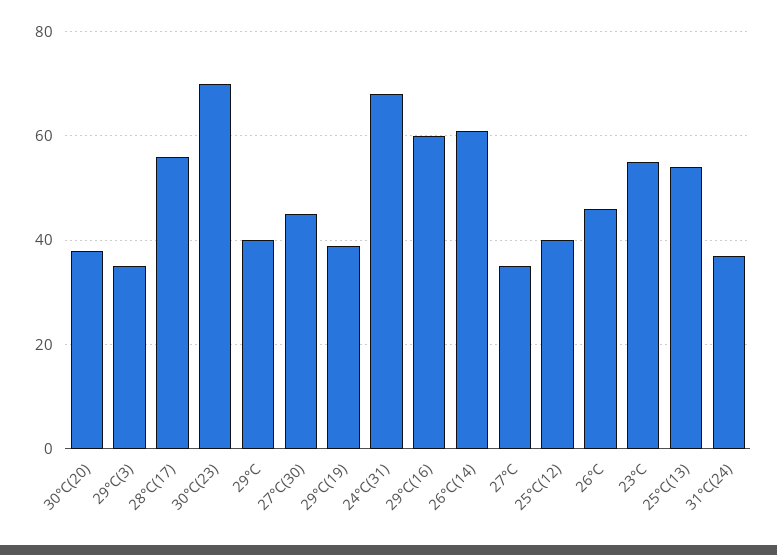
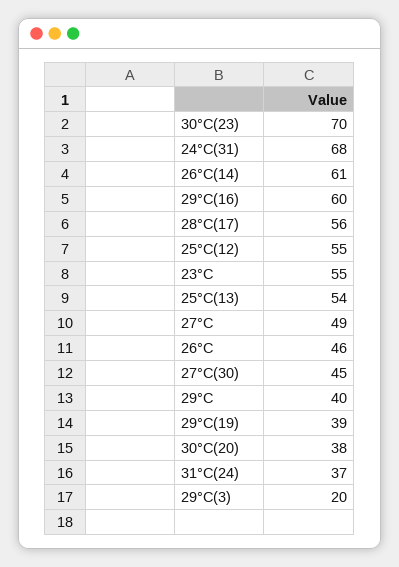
29°C(3): 35 -> 20
27°C: 35 -> 49
25°C(12): 40 -> 55

